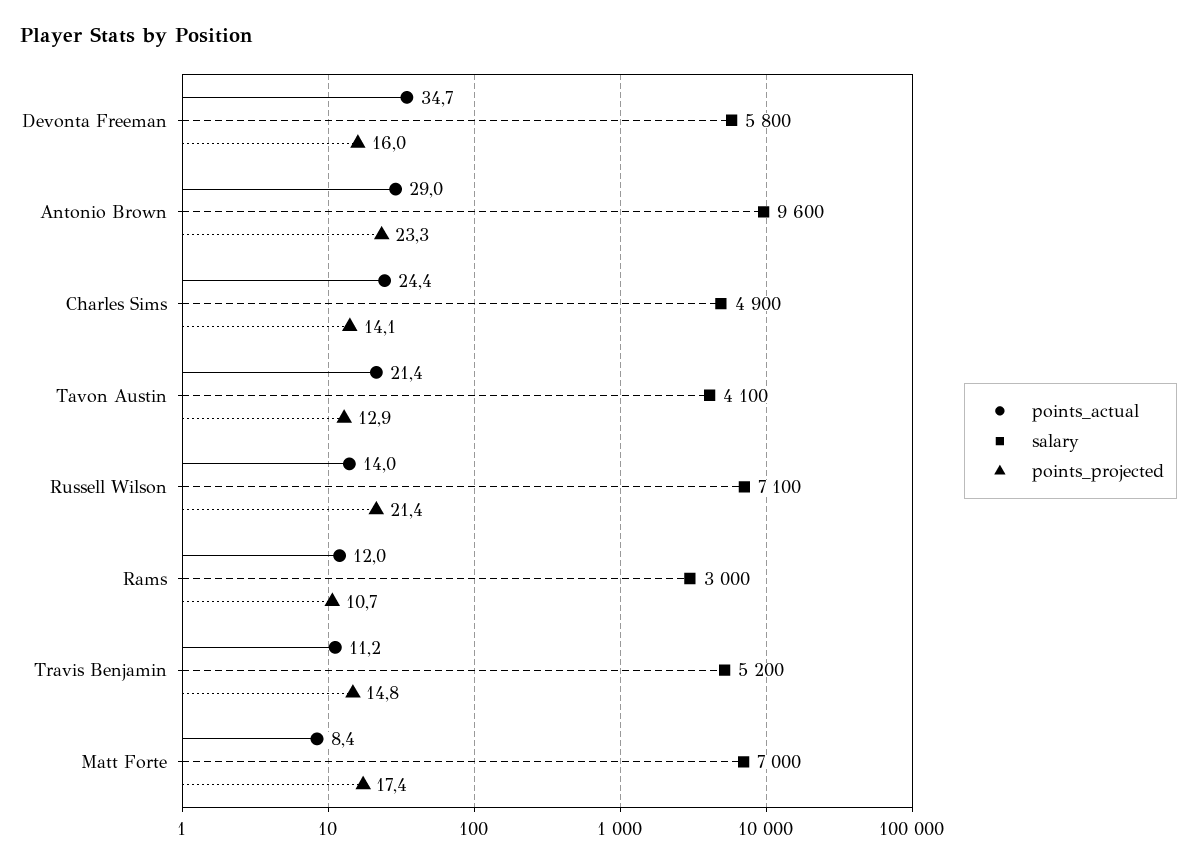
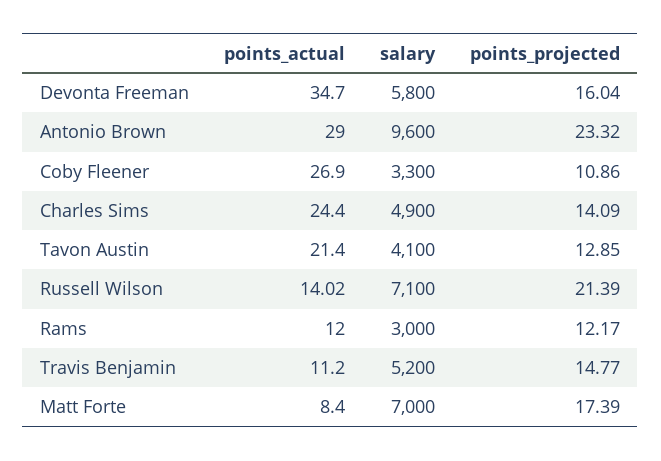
points_projected, Rams: 10.7 -> 12.17
points_actual, Coby Fleener: none -> 26.9
salary, Coby Fleener: none -> 3300
points_projected, Coby Fleener: none -> 10.86

